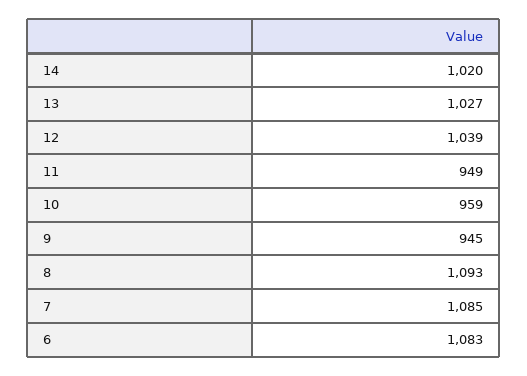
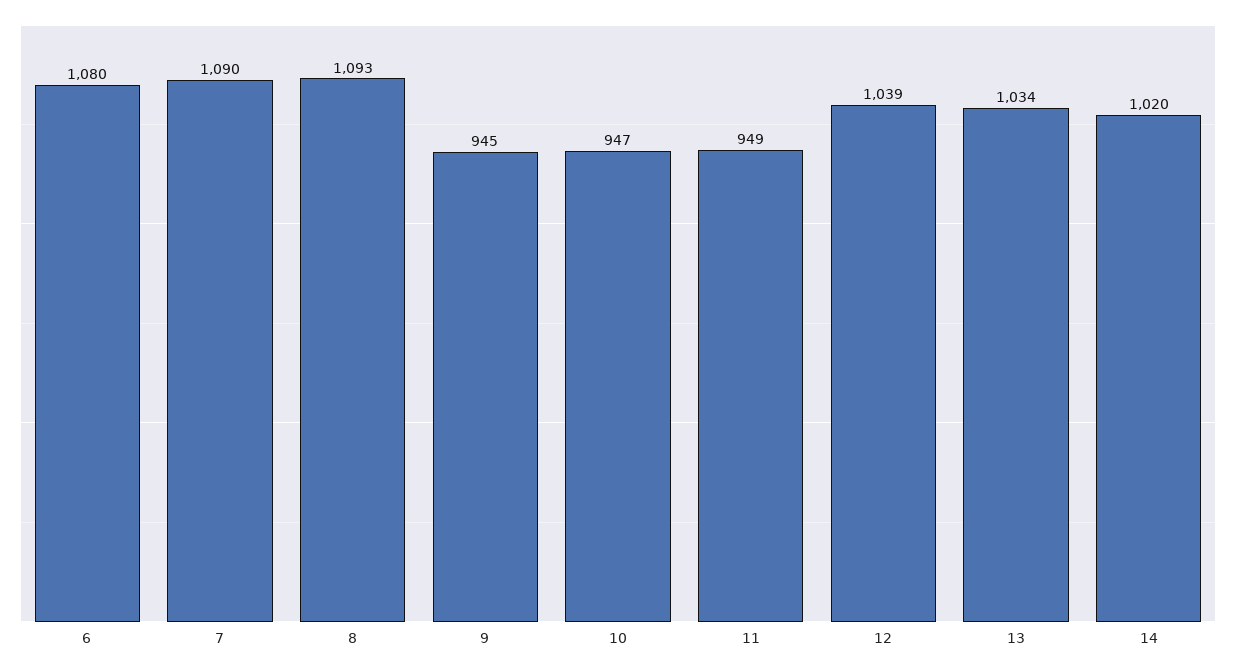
13: 1027 -> 1034
10: 959 -> 947
7: 1085 -> 1090
6: 1083 -> 1080

